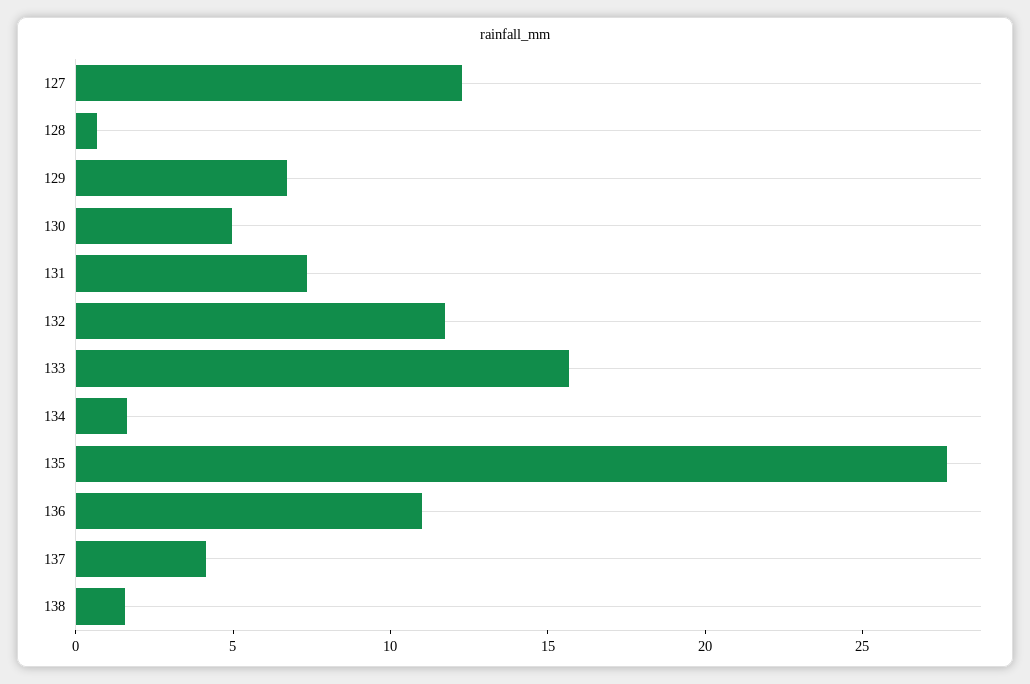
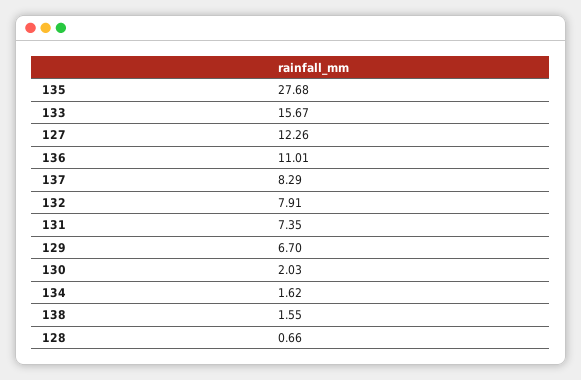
130: 5 -> 2.03
132: 12 -> 7.91
137: 4 -> 8.29

